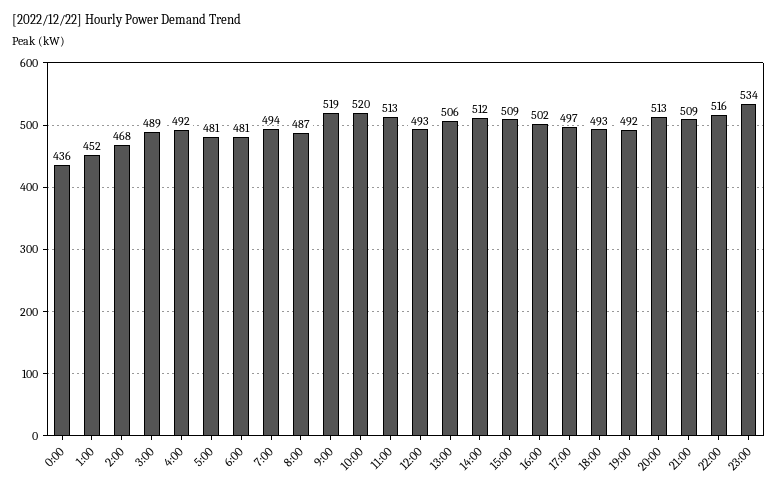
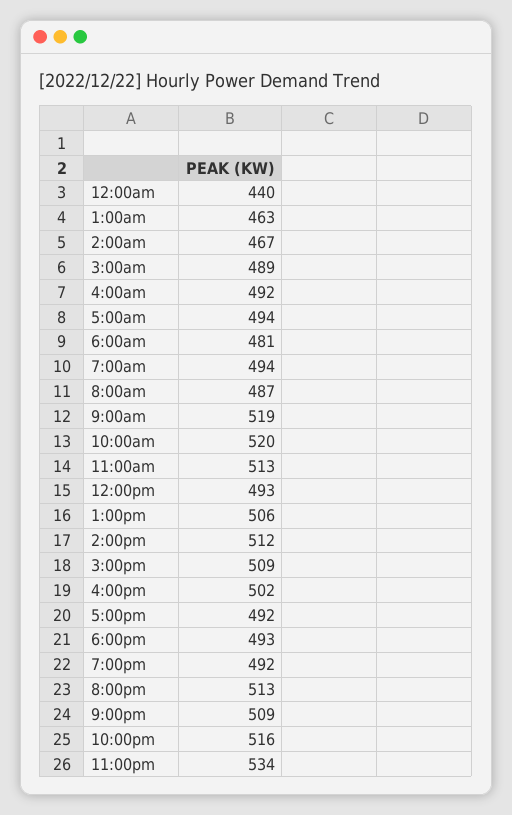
0:00: 436 -> 440
1:00: 452 -> 463
2:00: 468 -> 467
5:00: 481 -> 494
17:00: 497 -> 492

